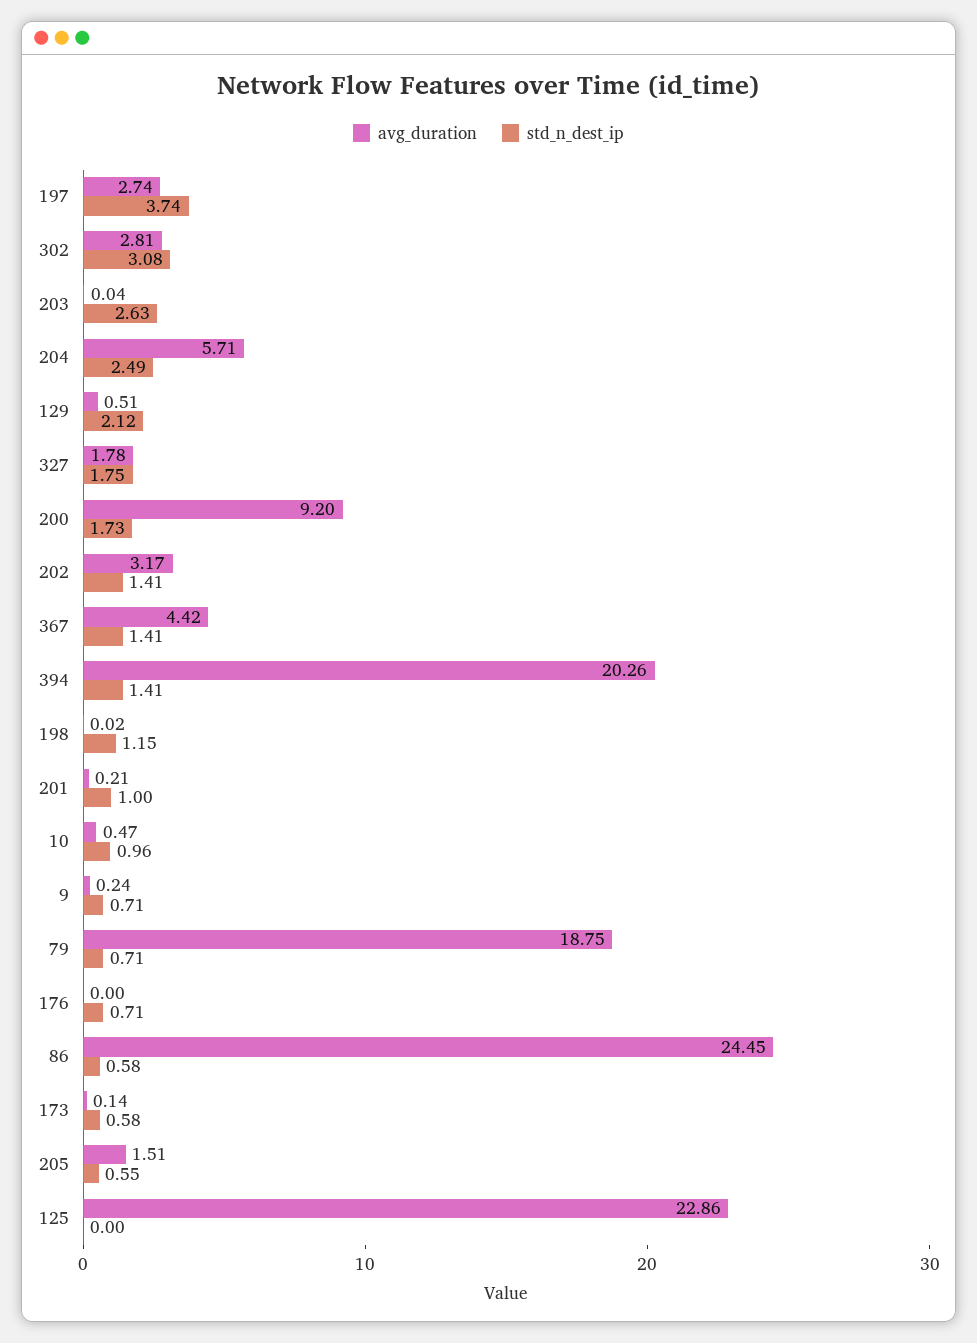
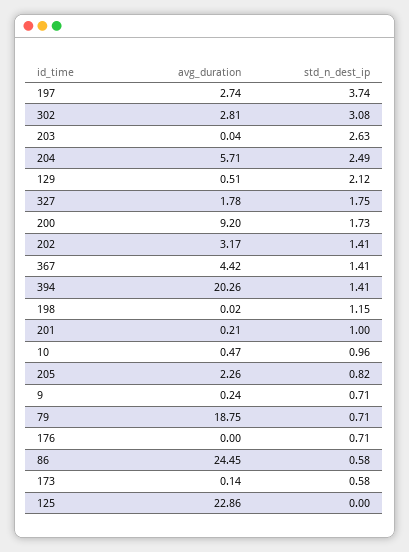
avg_duration, 205: 1.51 -> 2.26
std_n_dest_ip, 205: 0.55 -> 0.82

